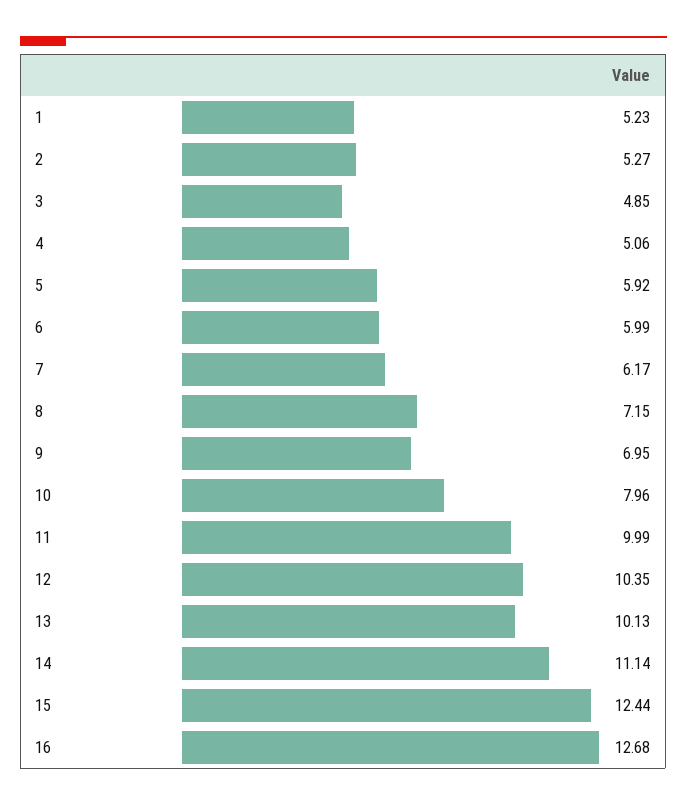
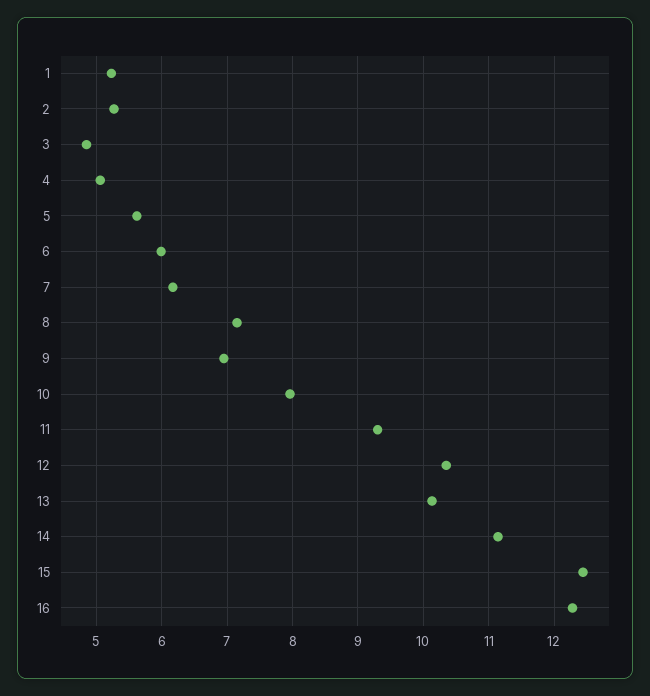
5: 5.92 -> 5.6
11: 9.99 -> 9.3
16: 12.68 -> 12.3

